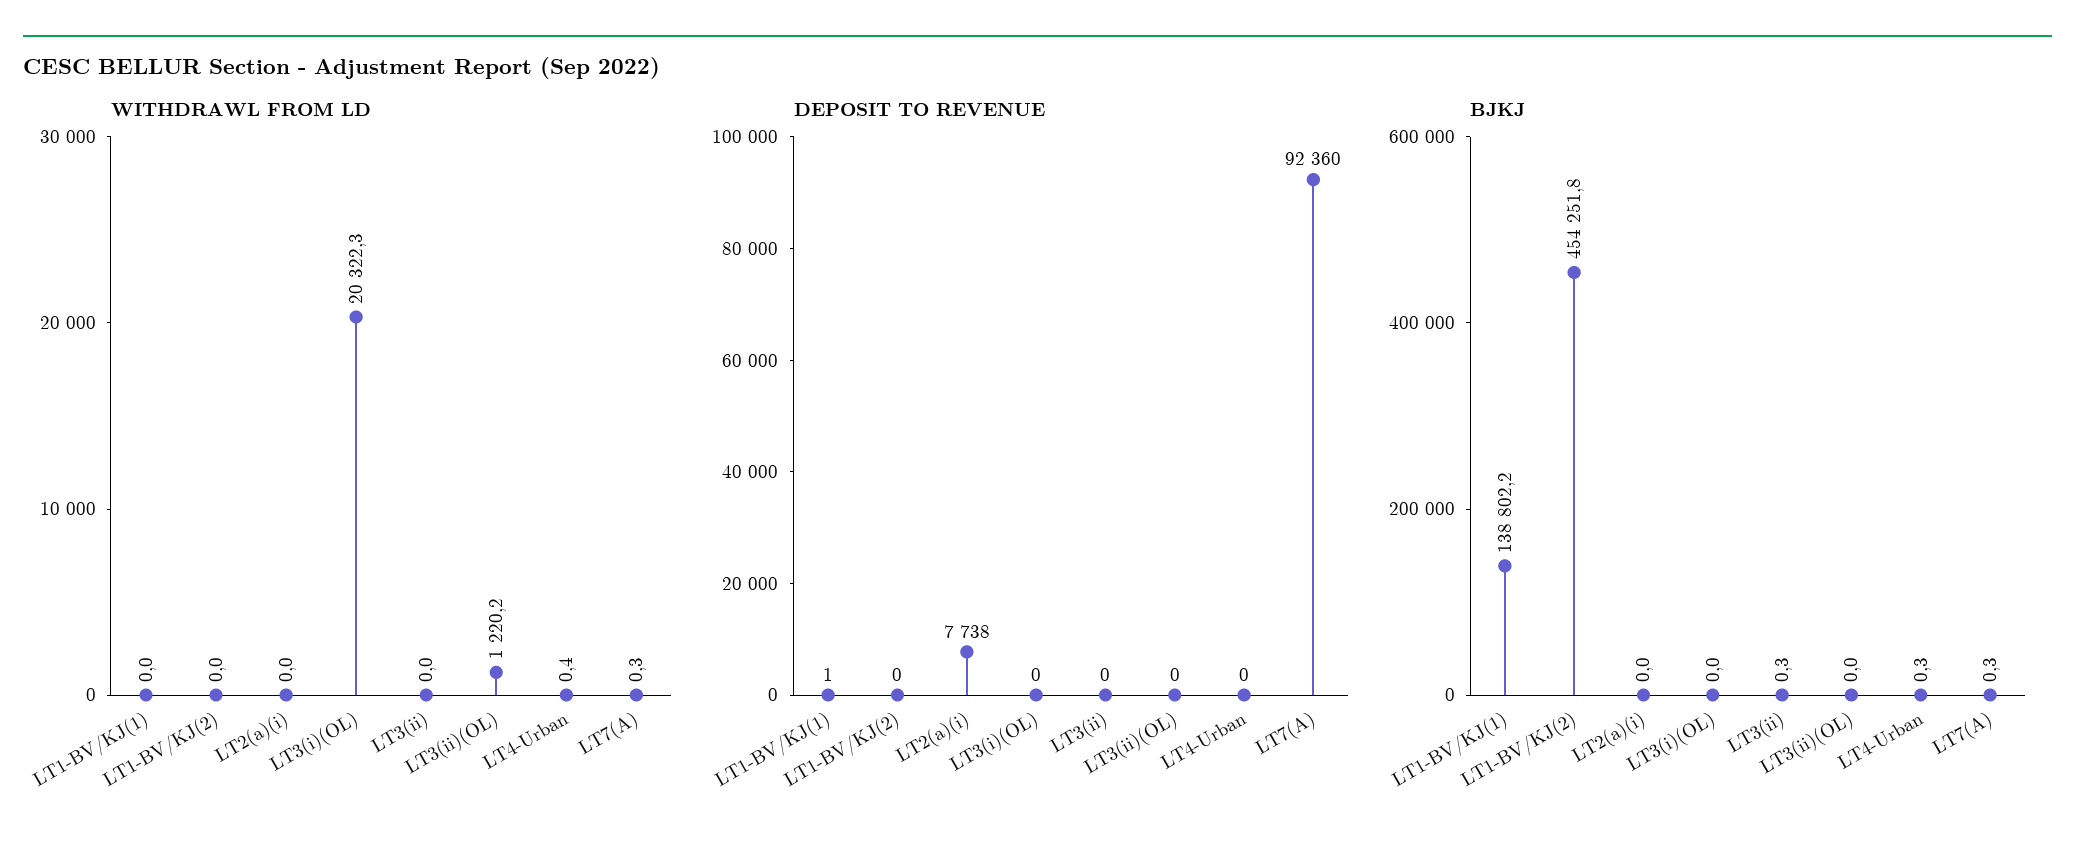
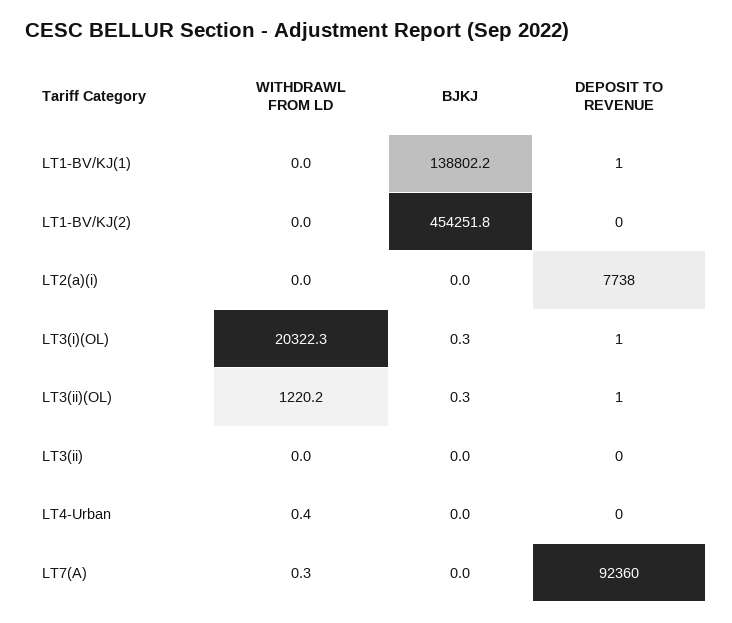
DEPOSIT TO REVENUE, LT3(i)(OL): 0 -> 1
DEPOSIT TO REVENUE, LT3(ii)(OL): 0 -> 1
BJKJ, LT3(i)(OL): 0 -> 0.3
BJKJ, LT3(ii): 0.3 -> 0
BJKJ, LT3(ii)(OL): 0 -> 0.3
BJKJ, LT4-Urban: 0.3 -> 0
BJKJ, LT7(A): 0.3 -> 0

